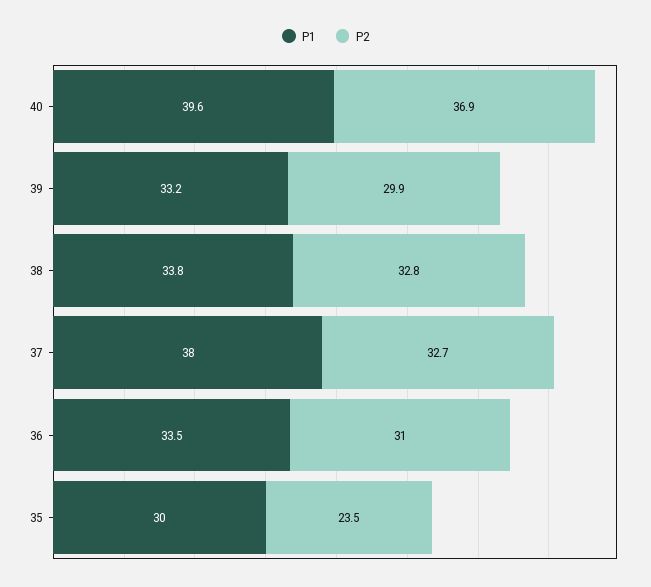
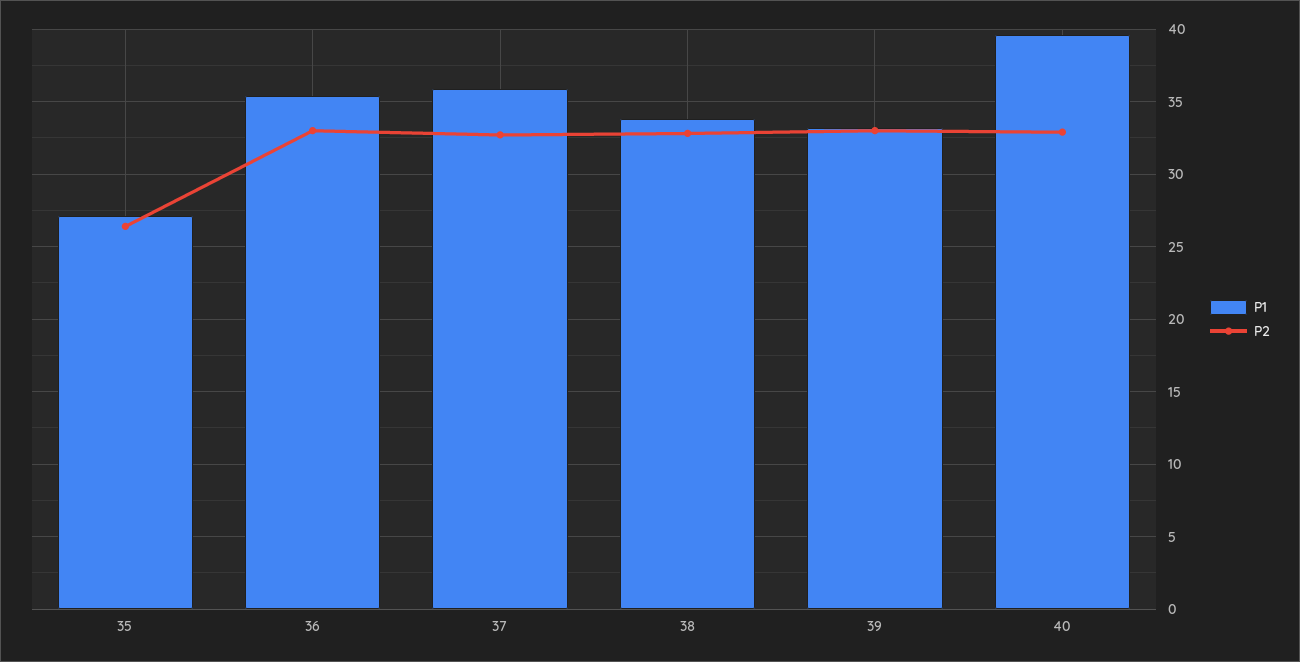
P2, 40: 36.9 -> 33
P2, 39: 29.9 -> 33
P1, 37: 38 -> 36
P1, 36: 33.5 -> 35.5
P2, 36: 31 -> 33
P1, 35: 30 -> 27
P2, 35: 23.5 -> 26.5

